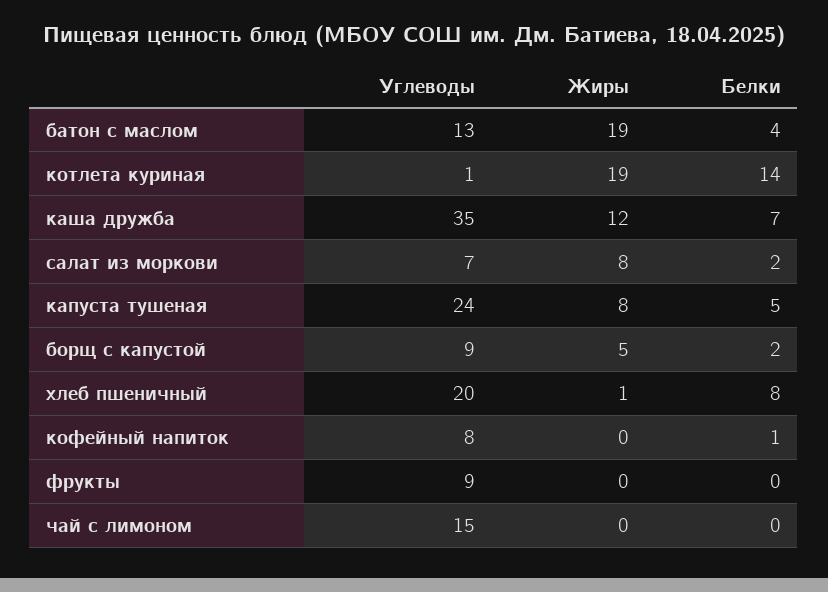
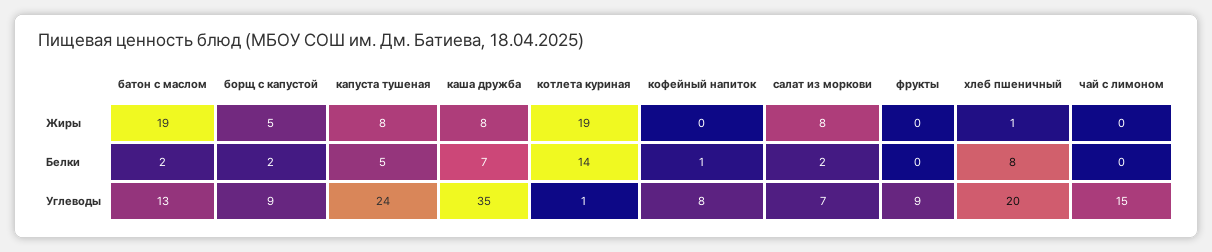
Белки, батон с маслом: 4 -> 2
Жиры, каша дружба: 12 -> 8

